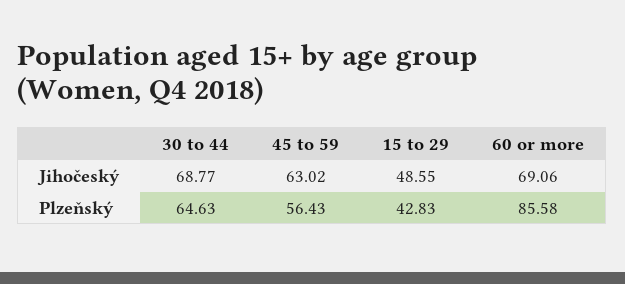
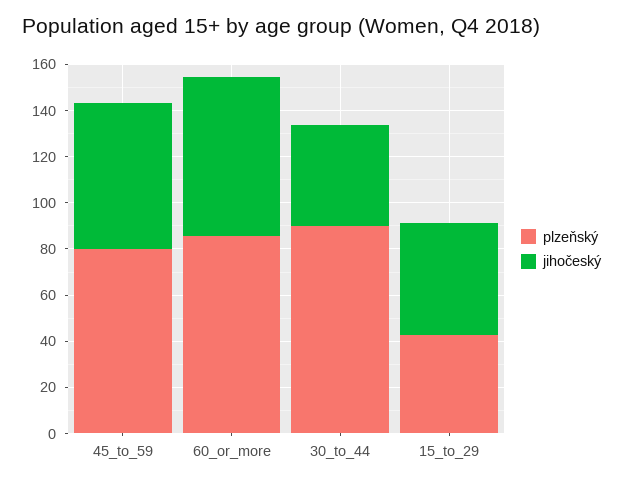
Jihočeský, 30 to 44: 68.77 -> 45
Plzeňský, 30 to 44: 64.63 -> 90
Plzeňský, 45 to 59: 56.43 -> 80

